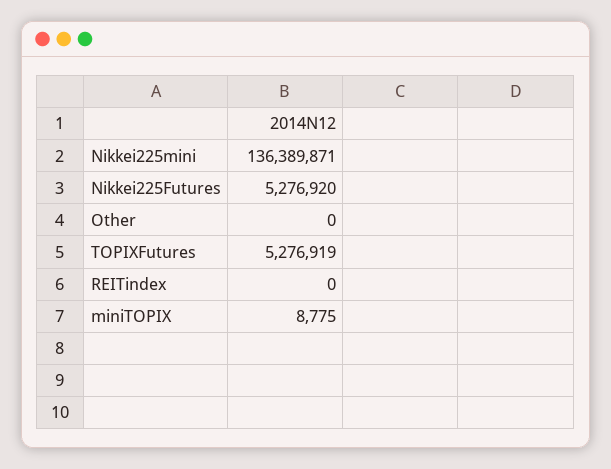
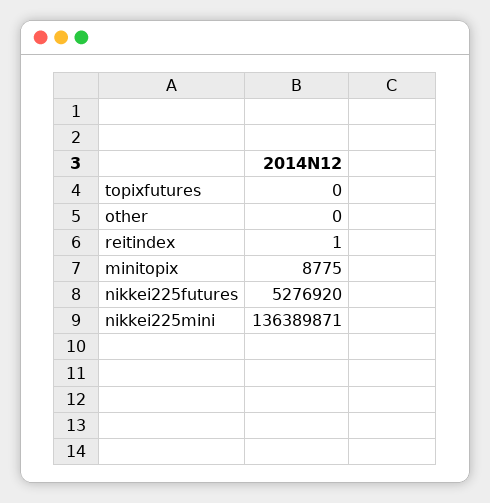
TOPIXFutures: 5276919 -> 0
REITindex: 0 -> 1

